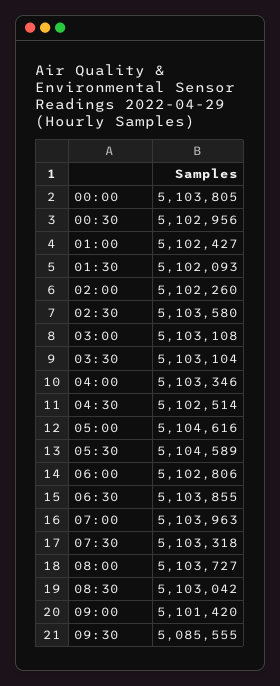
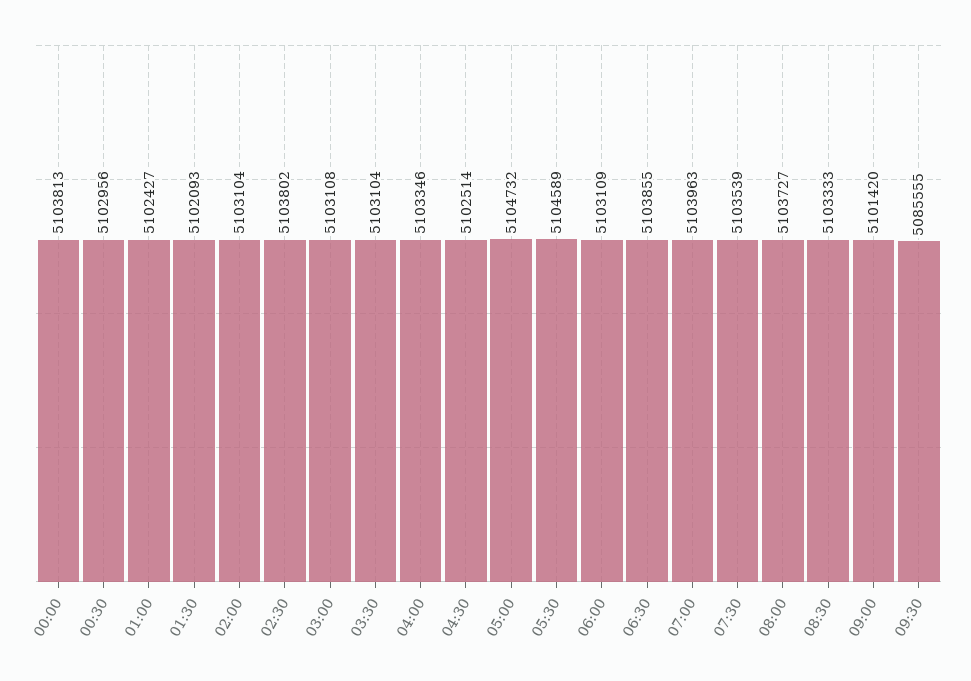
00:00: 5103805 -> 5103813
02:00: 5102260 -> 5103104
02:30: 5103580 -> 5103802
05:00: 5104616 -> 5104732
06:00: 5102806 -> 5103109
07:30: 5103318 -> 5103539
08:30: 5103042 -> 5103333

